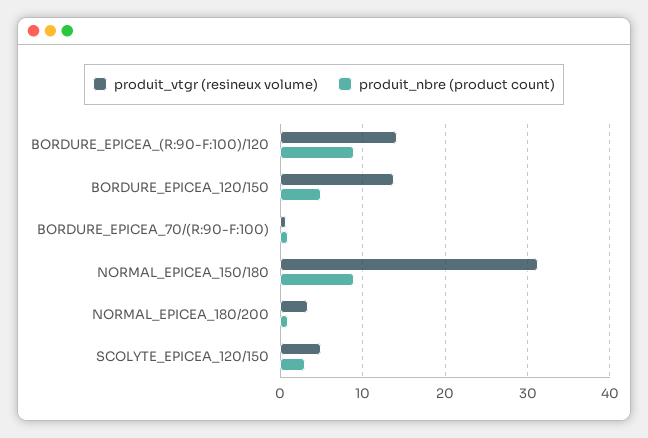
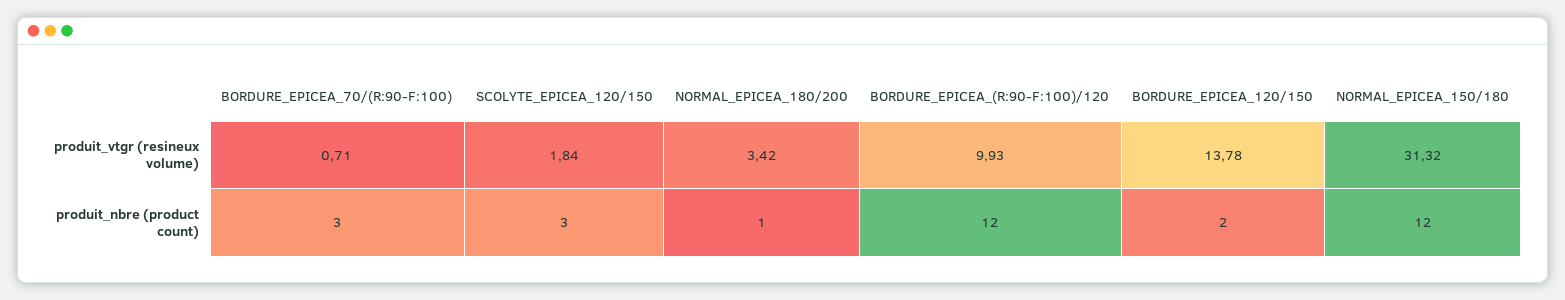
produit_vtgr (resineux volume), BORDURE_EPICEA_(R:90-F:100)/120: 14 -> 9.93
produit_nbre (product count), BORDURE_EPICEA_(R:90-F:100)/120: 9 -> 12
produit_nbre (product count), BORDURE_EPICEA_120/150: 5 -> 2
produit_nbre (product count), BORDURE_EPICEA_70/(R:90-F:100): 1 -> 3
produit_nbre (product count), NORMAL_EPICEA_150/180: 9 -> 12
produit_vtgr (resineux volume), SCOLYTE_EPICEA_120/150: 5 -> 1.84

